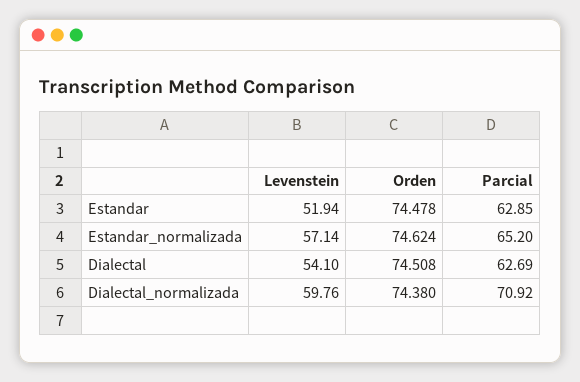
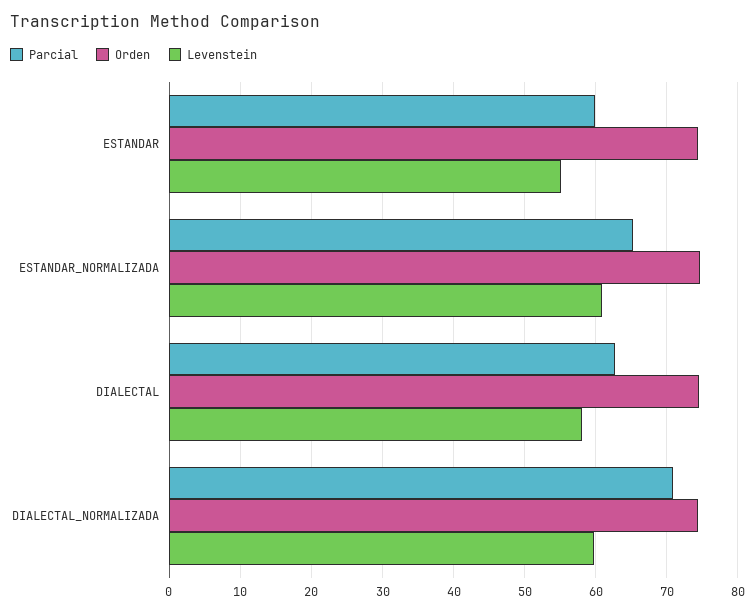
Levenstein, Estandar: 51.94 -> 55
Parcial, Estandar: 62.85 -> 60
Levenstein, Estandar_normalizada: 57.14 -> 61
Levenstein, Dialectal: 54.1 -> 58

